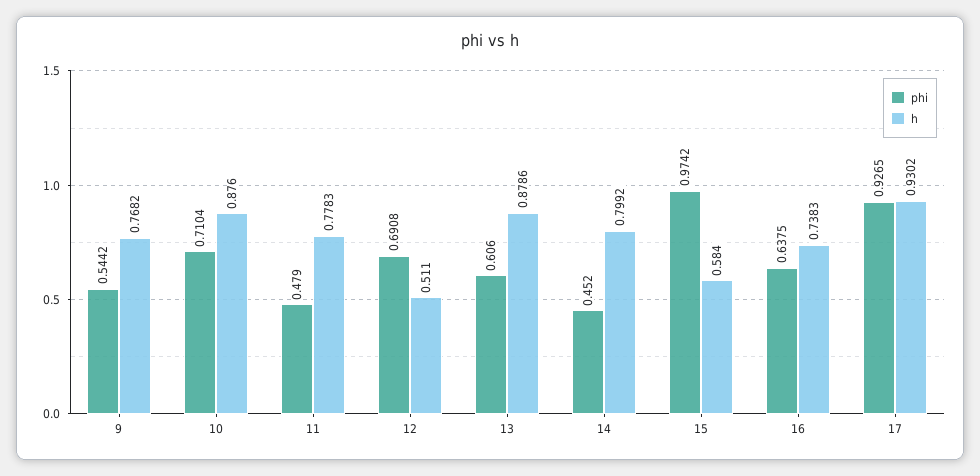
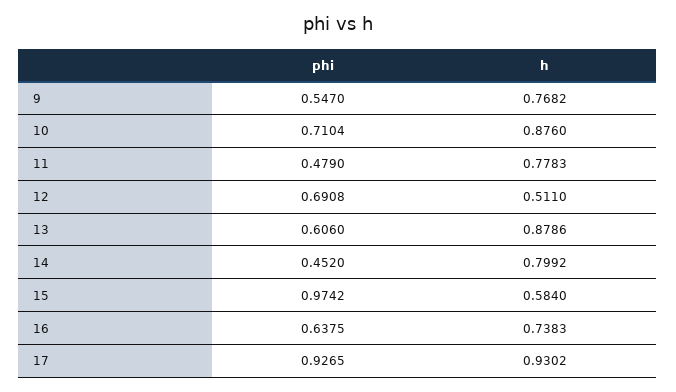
phi, 9: 0.5442 -> 0.547

